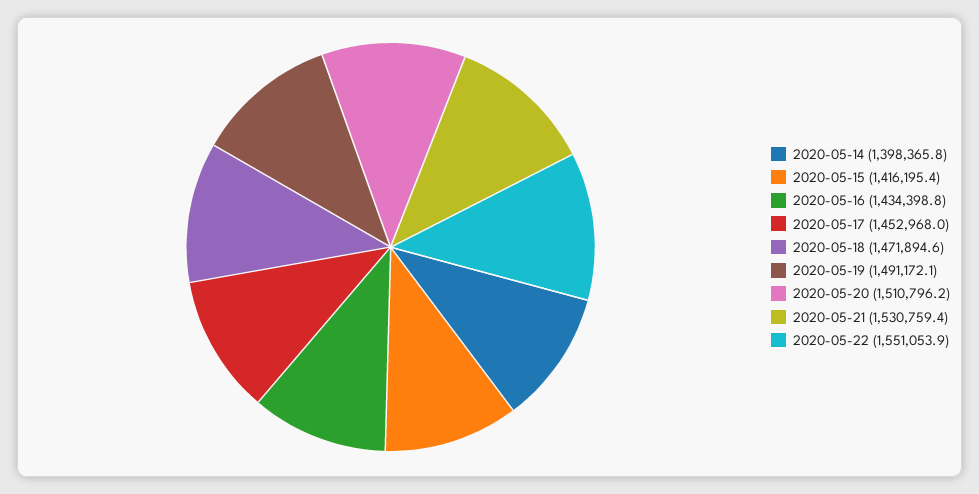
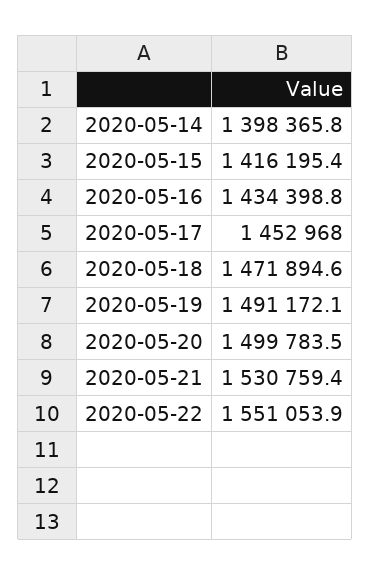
2020-05-20: 1510796.2 -> 1499783.5

